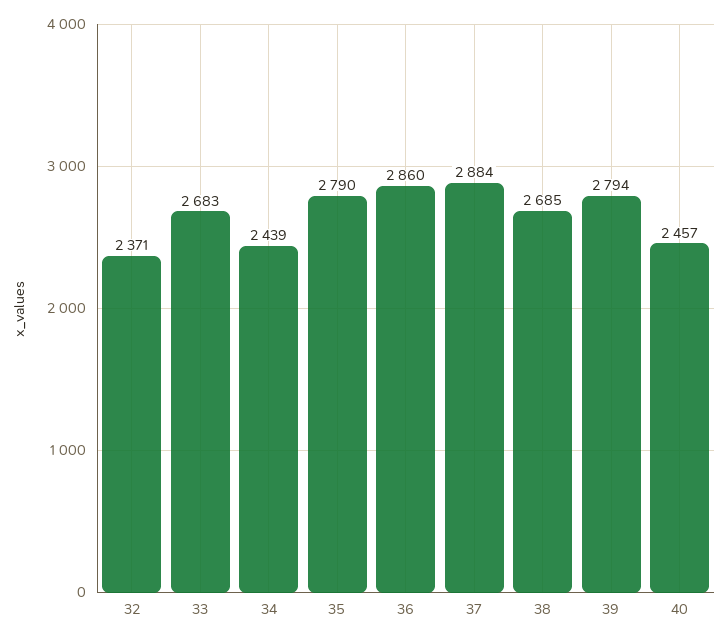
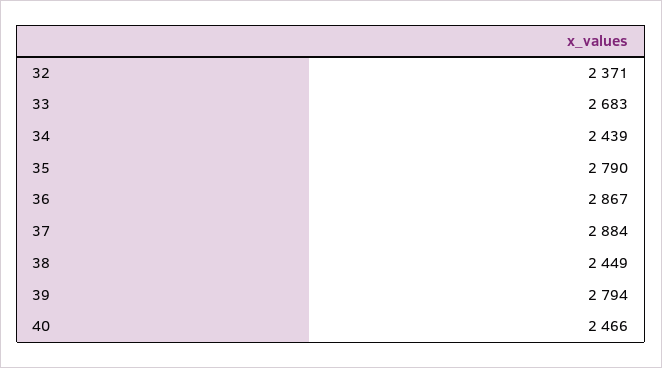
36: 2860 -> 2867
38: 2685 -> 2449
40: 2457 -> 2466

